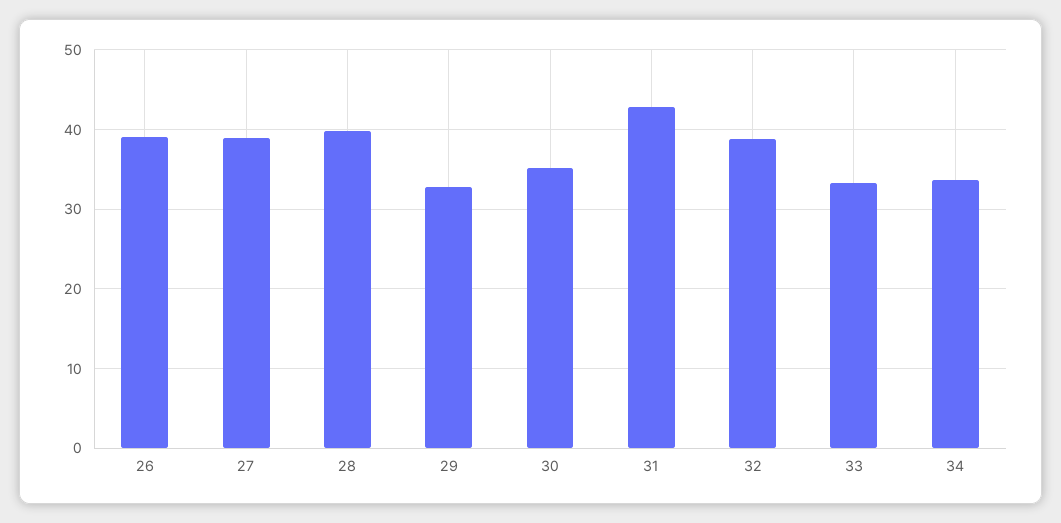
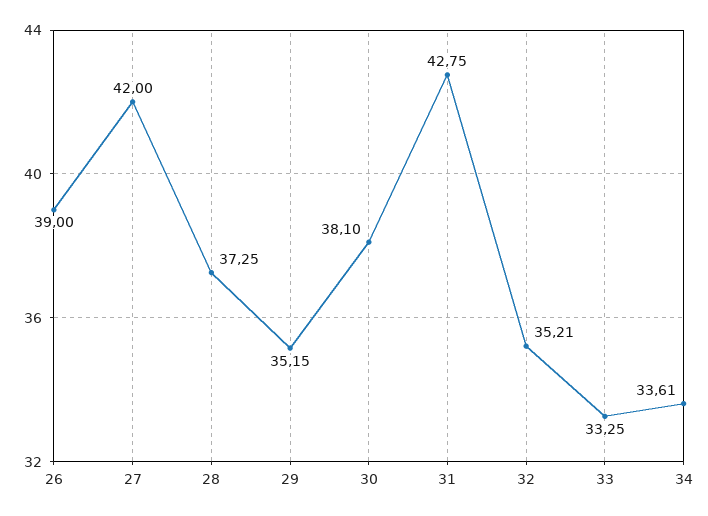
27: 39 -> 42
28: 40 -> 37.25
29: 33 -> 35.15
30: 35 -> 38.1
32: 39 -> 35.21

